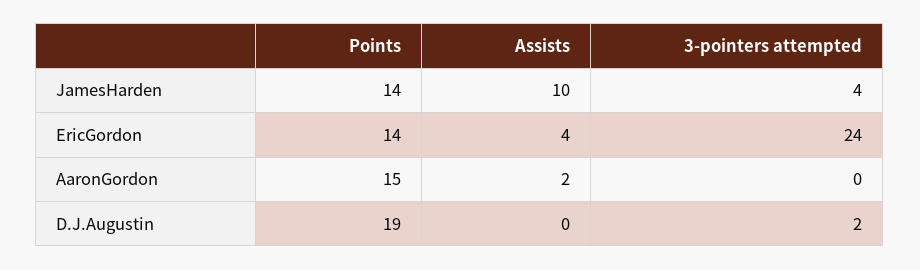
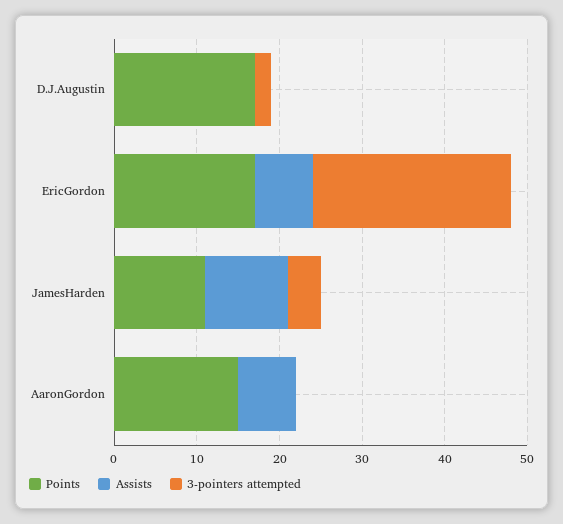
Points, JamesHarden: 14 -> 11
Points, EricGordon: 14 -> 17
Assists, EricGordon: 4 -> 7
Assists, AaronGordon: 2 -> 7
Points, D.J.Augustin: 19 -> 17

